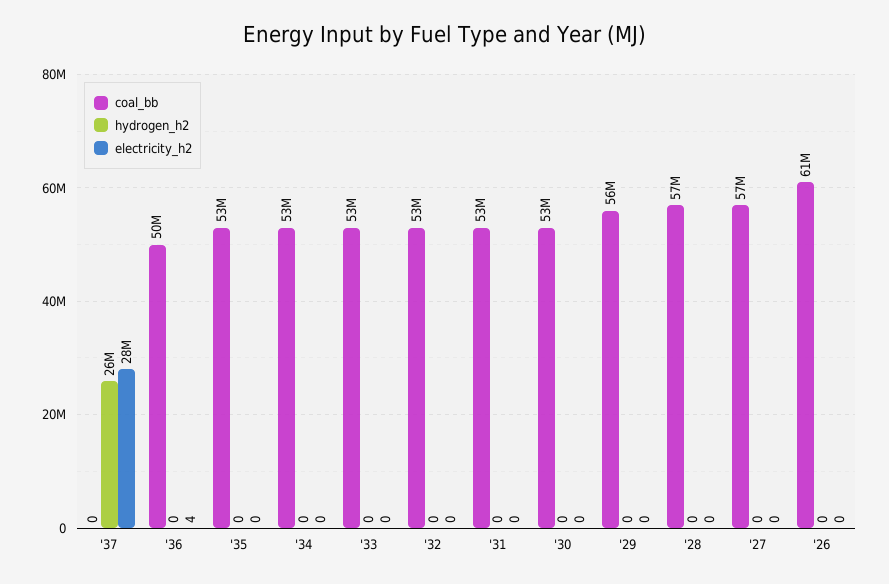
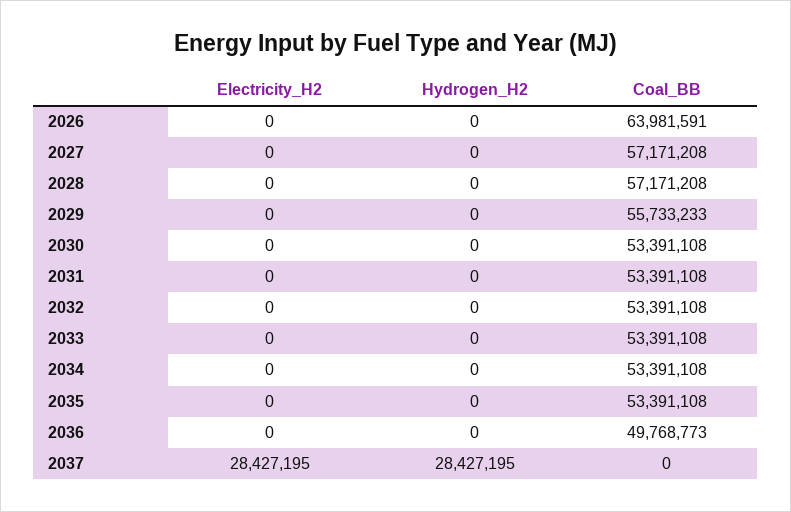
hydrogen_h2, '37: 26000000 -> 28427195
electricity_h2, '36: 4 -> 0
coal_bb, '26: 61000000 -> 63981591

